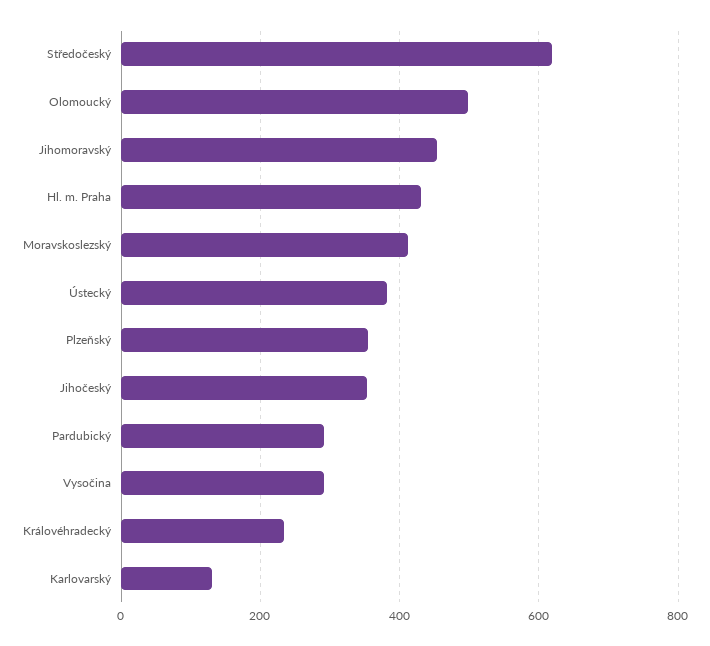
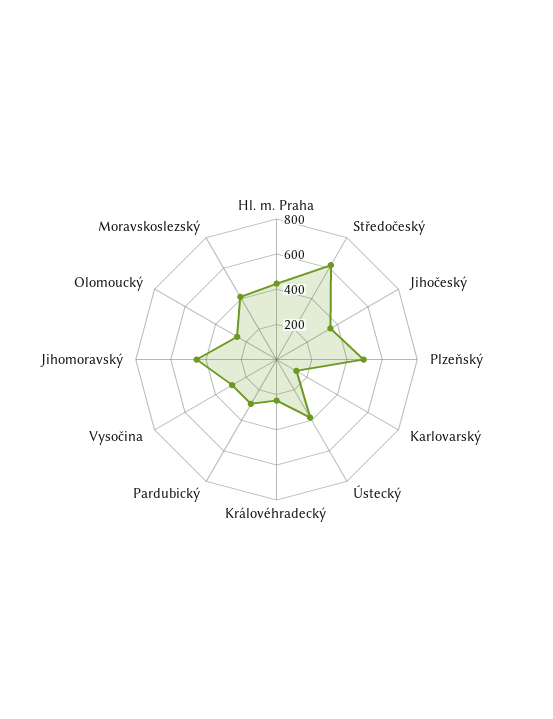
Olomoucký: 500 -> 250
Plzeňský: 360 -> 500

